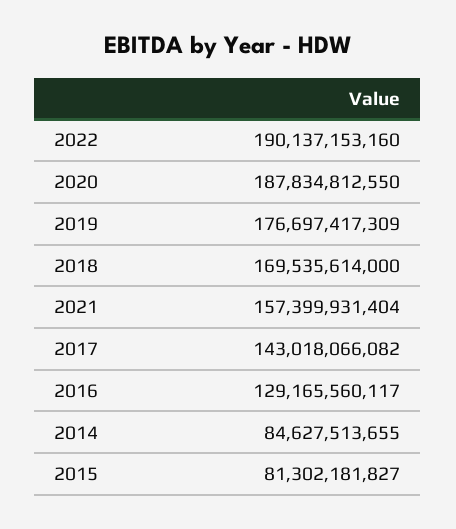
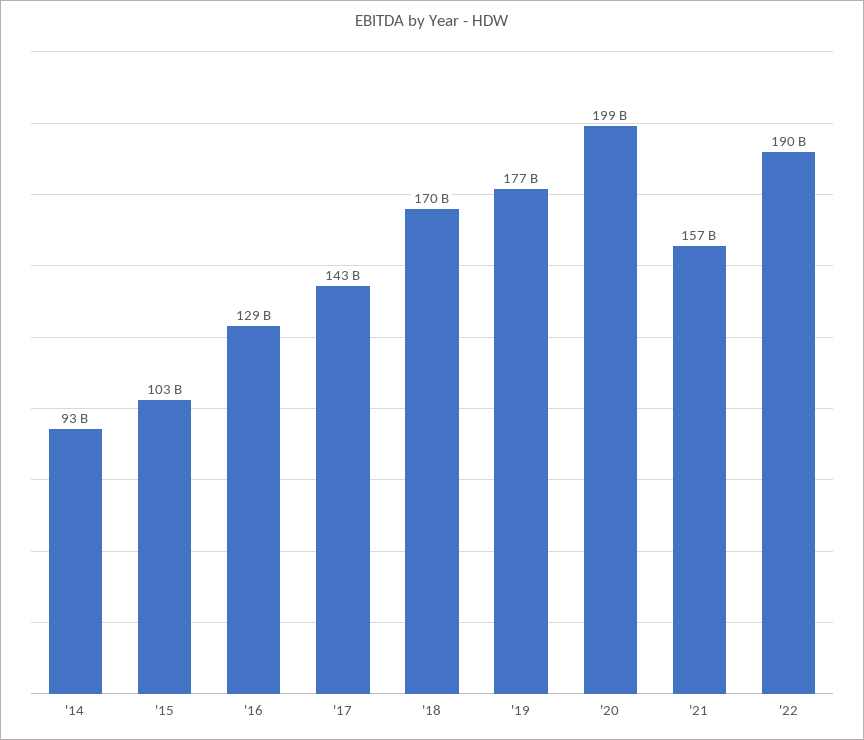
2020: 187834812550 -> 199000000000
2014: 84627513655 -> 93000000000
2015: 81302181827 -> 103000000000

